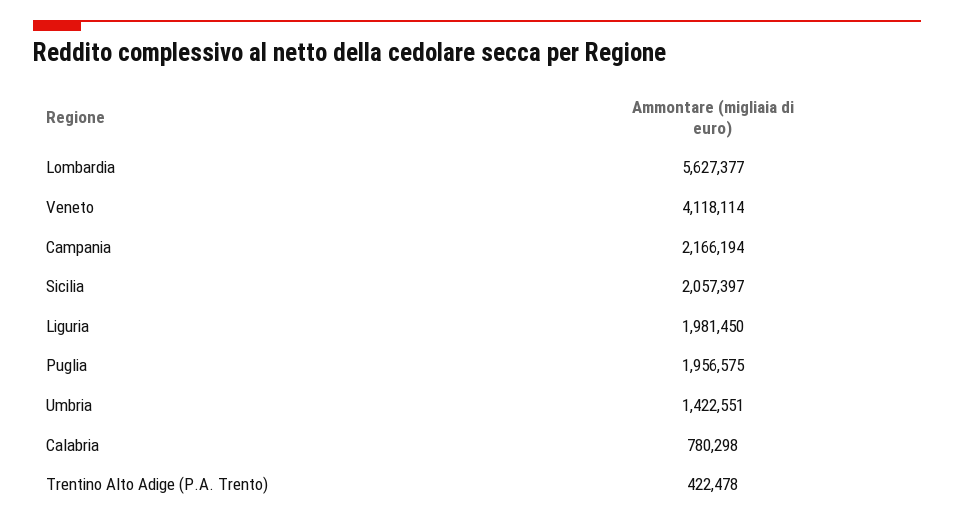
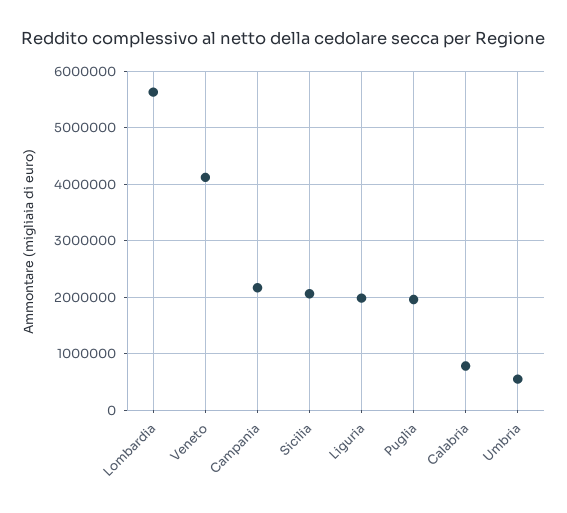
Umbria: 1422551 -> 600000
Trentino Alto Adige (P.A. Trento): 422478 -> none

